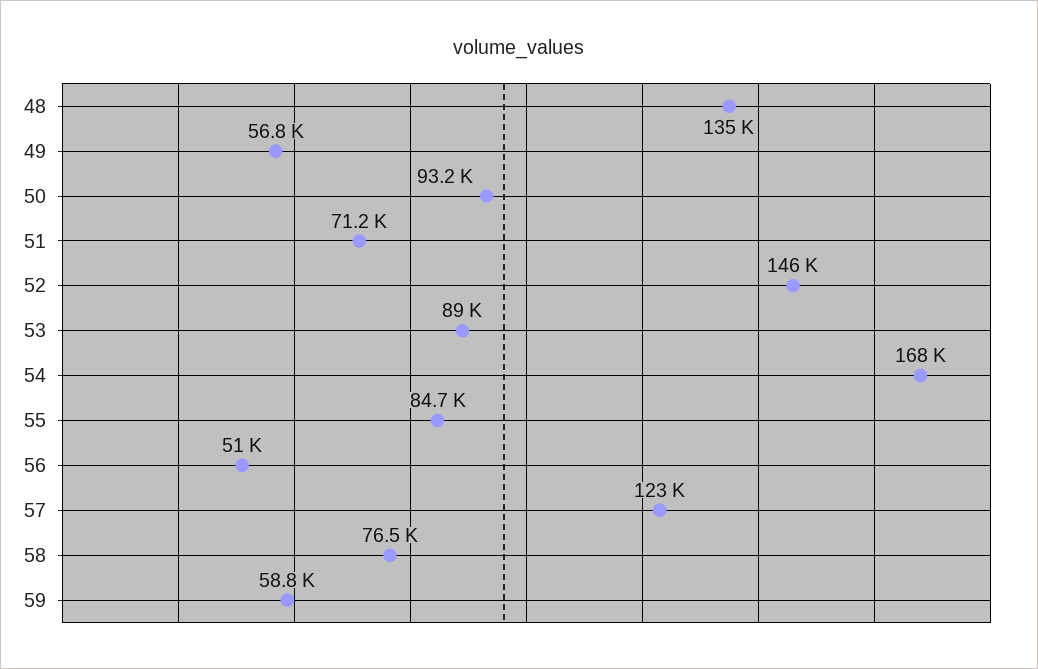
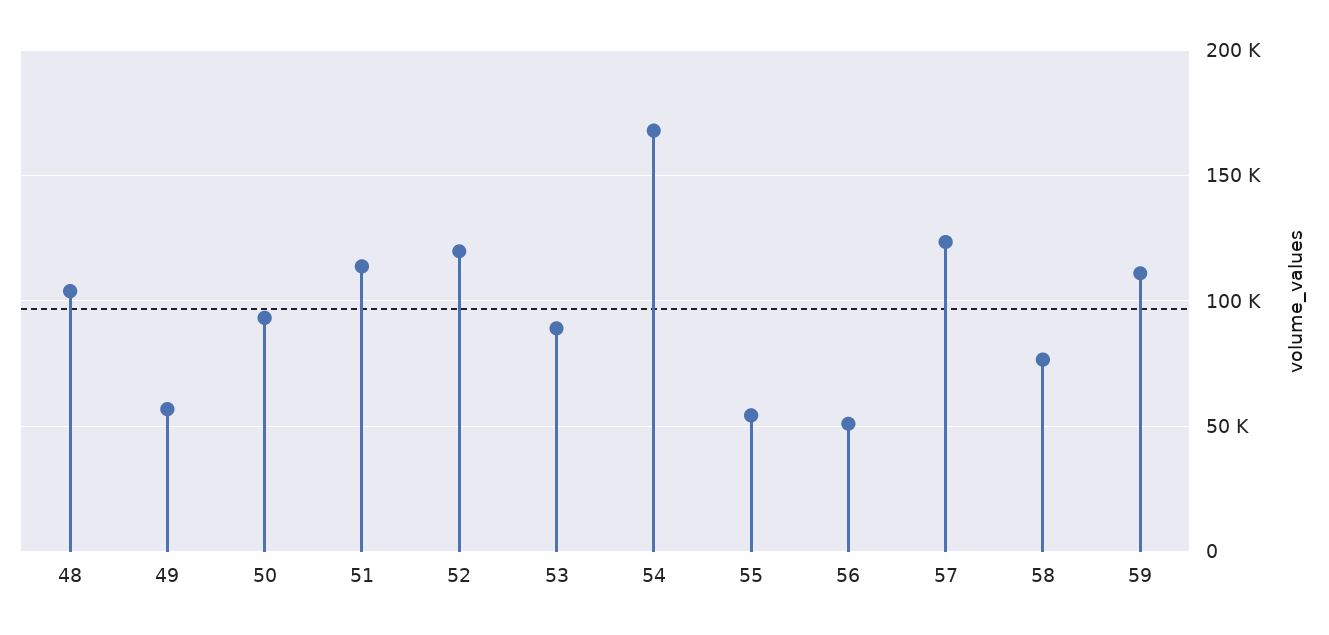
48: 135000 -> 105000
51: 71200 -> 115000
52: 146000 -> 120000
55: 84700 -> 55000
59: 58800 -> 110000

